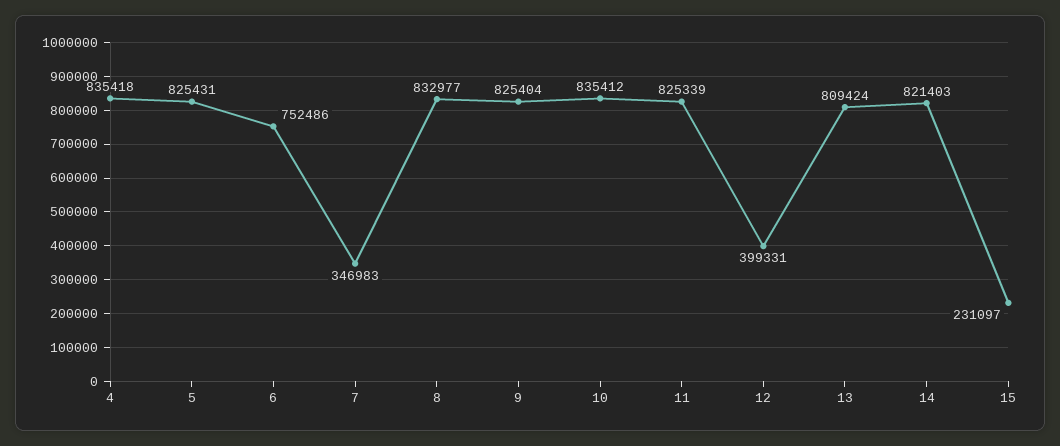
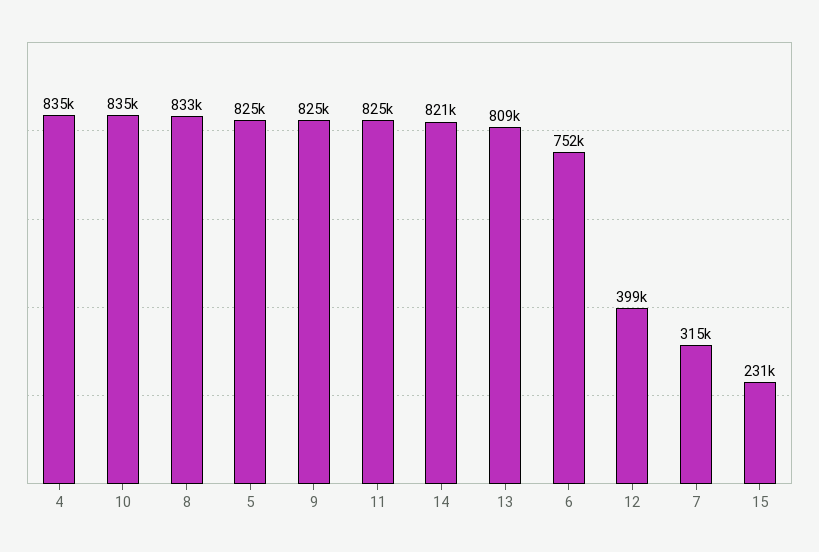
7: 346983 -> 315000

